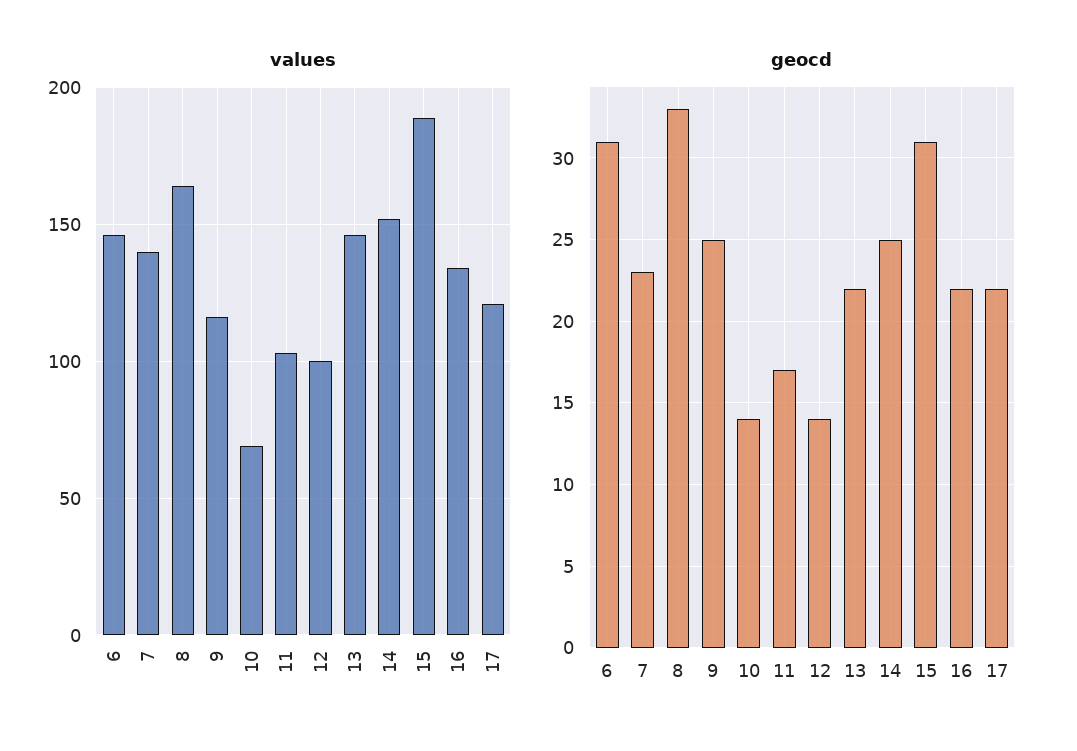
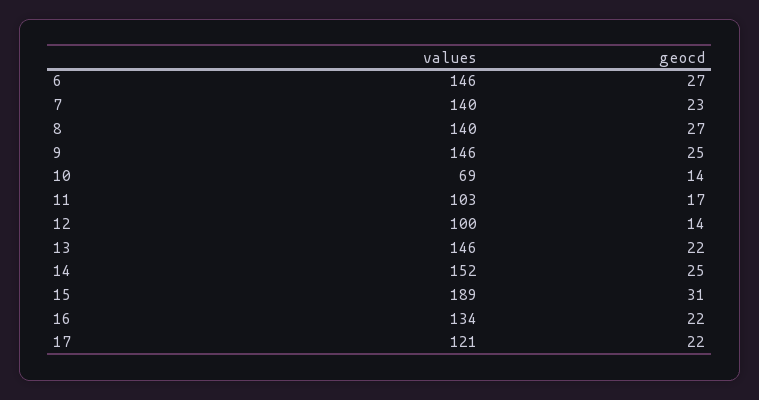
values, 8: 165 -> 140
values, 9: 115 -> 146
geocd, 6: 31 -> 27
geocd, 8: 33 -> 27

